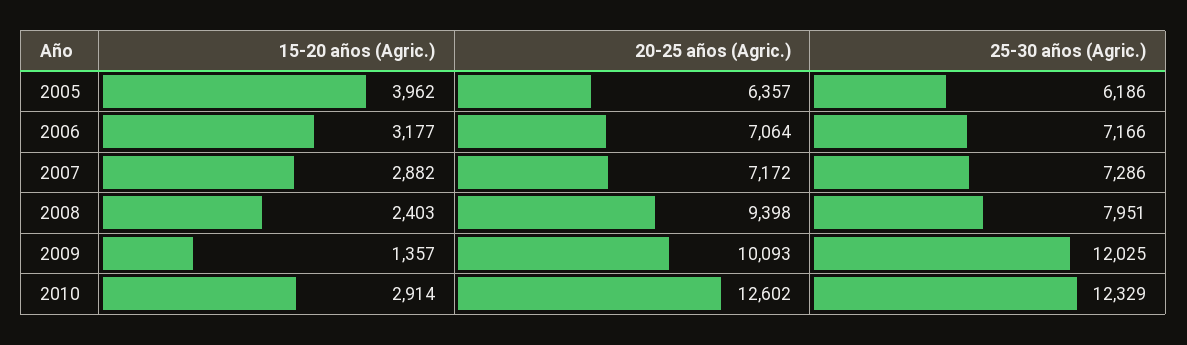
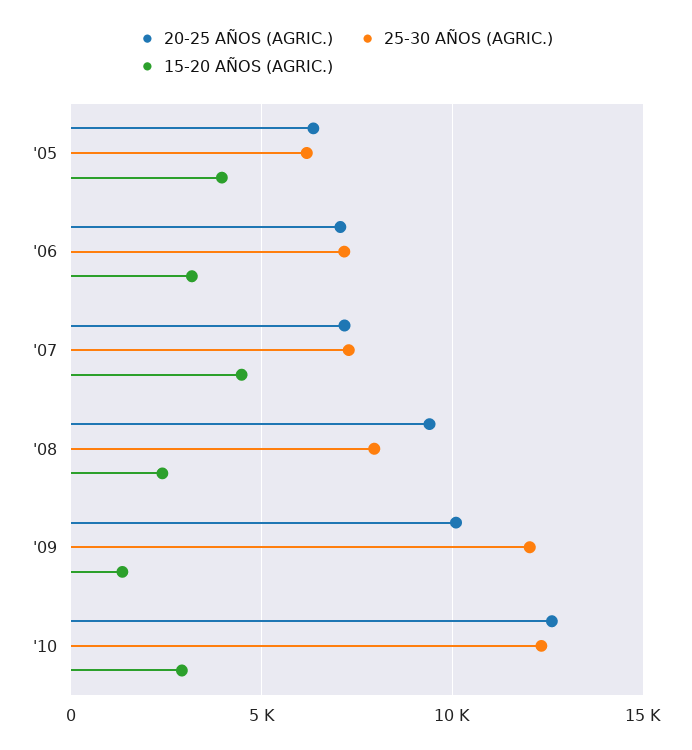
15-20 años (Agric.), 2007: 2882 -> 4500

